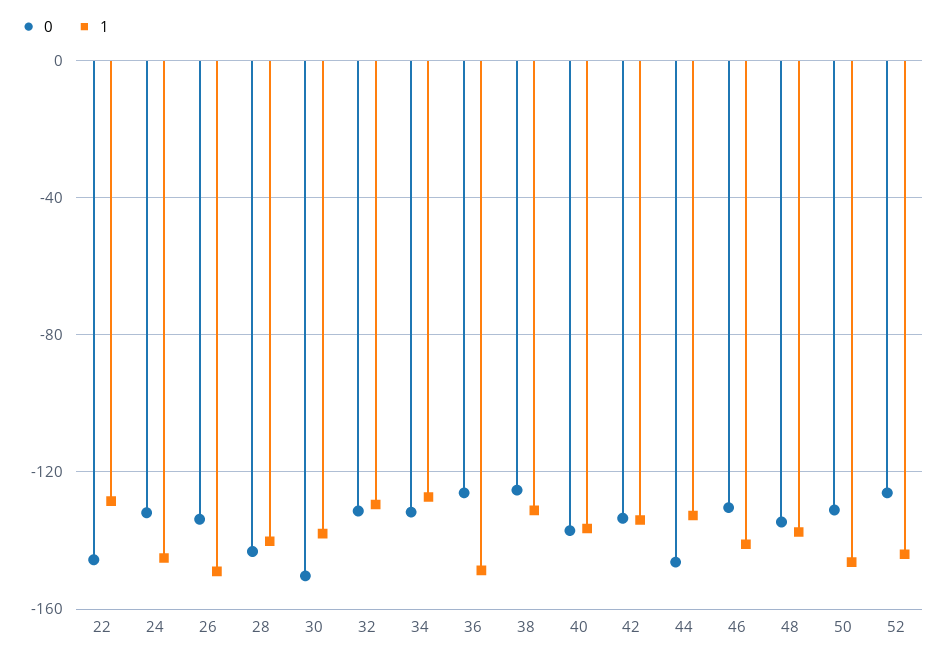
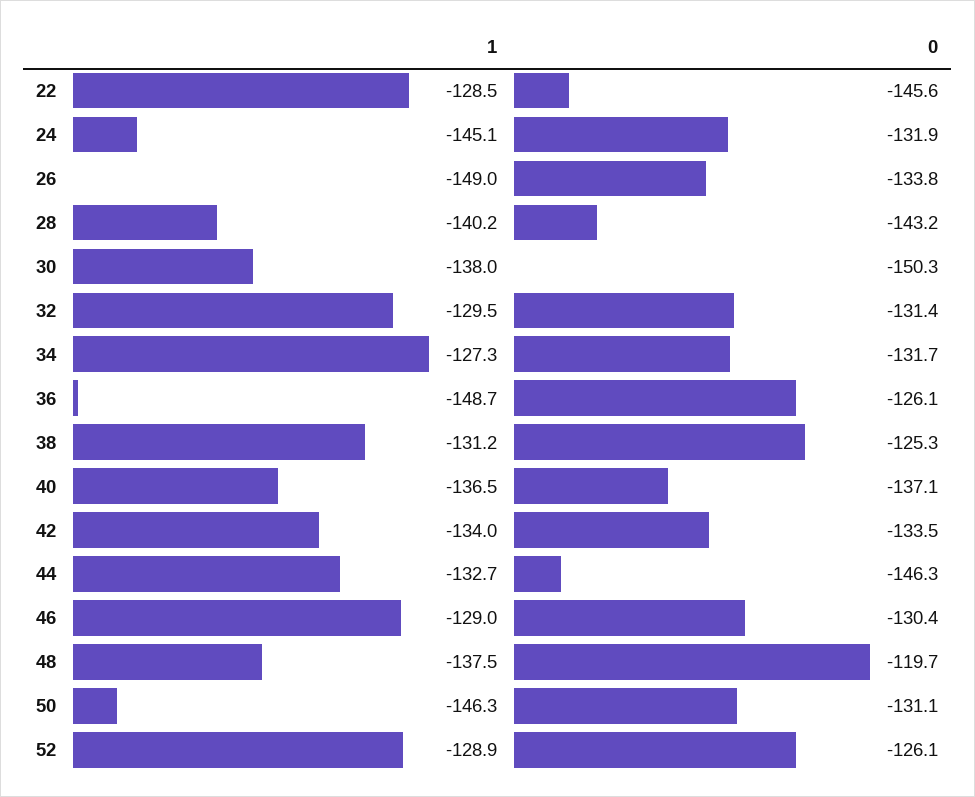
1, 46: -140 -> -129
0, 48: -135 -> -119.7
1, 52: -145 -> -128.9

